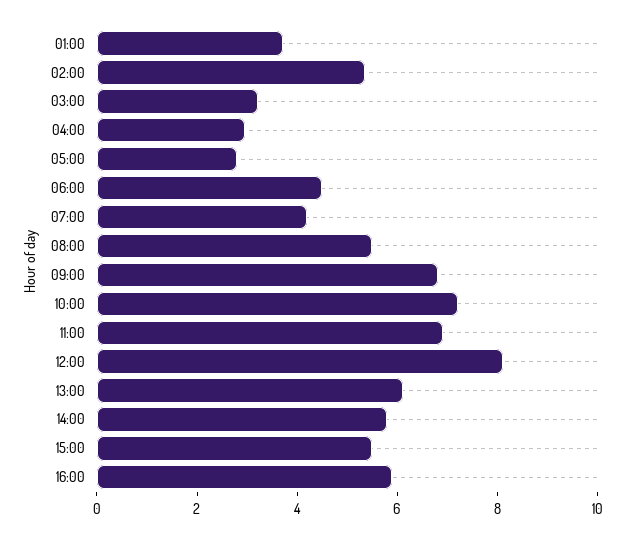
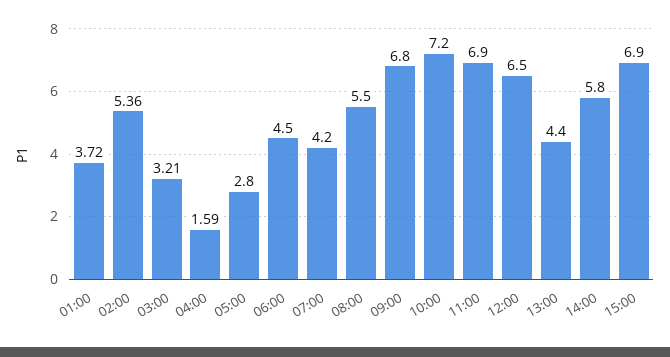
04:00: 3 -> 1.59
12:00: 8 -> 6.5
13:00: 6 -> 4.4
15:00: 5.5 -> 6.9
16:00: 6 -> none

